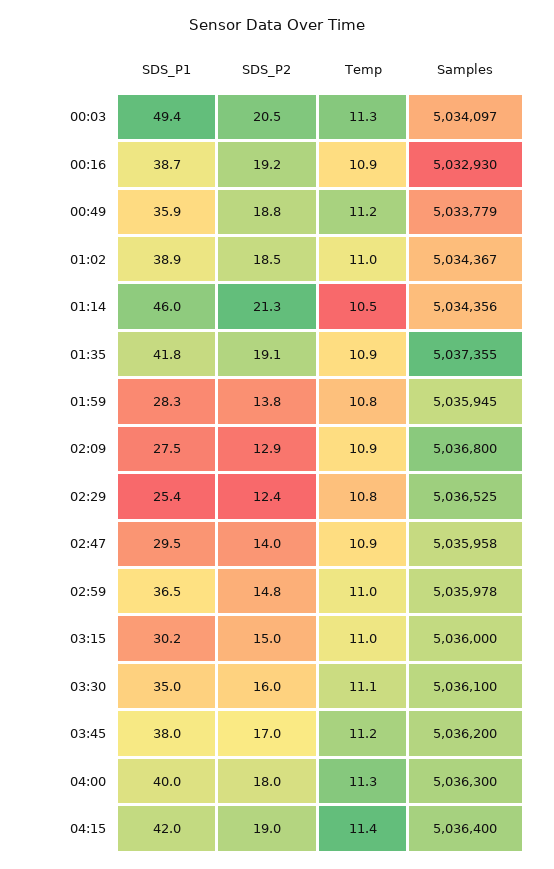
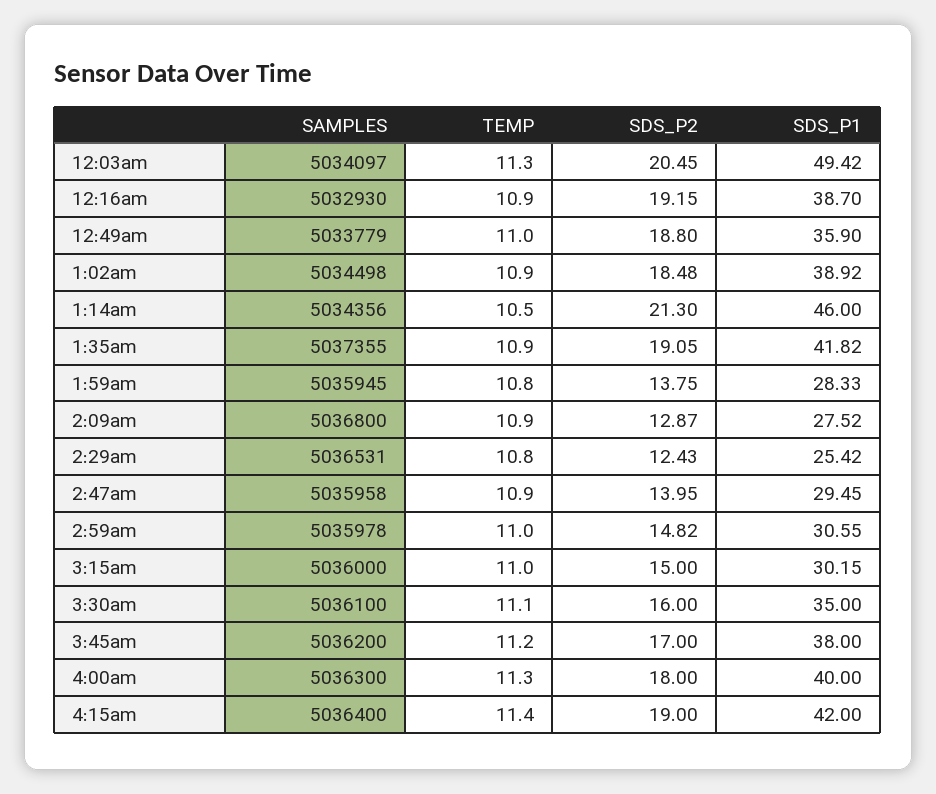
Temp, 00:49: 11.2 -> 11
Temp, 01:02: 11 -> 10.9
Samples, 01:02: 5034367 -> 5034498
Samples, 02:29: 5036525 -> 5036531
SDS_P1, 02:59: 36.5 -> 30.55

